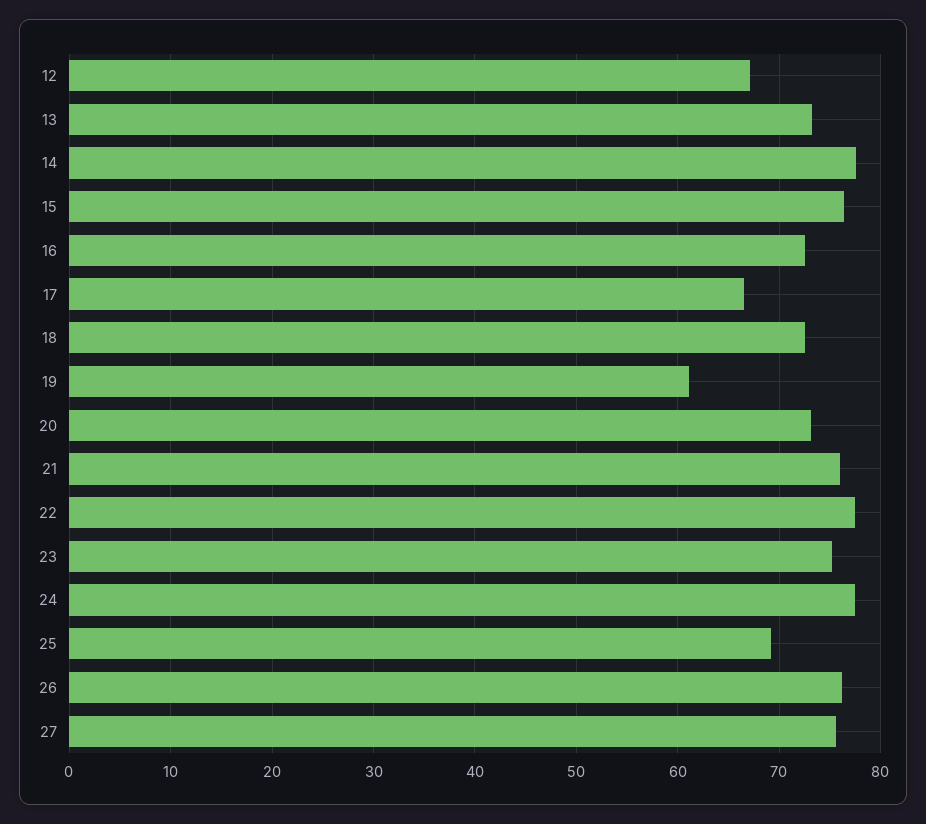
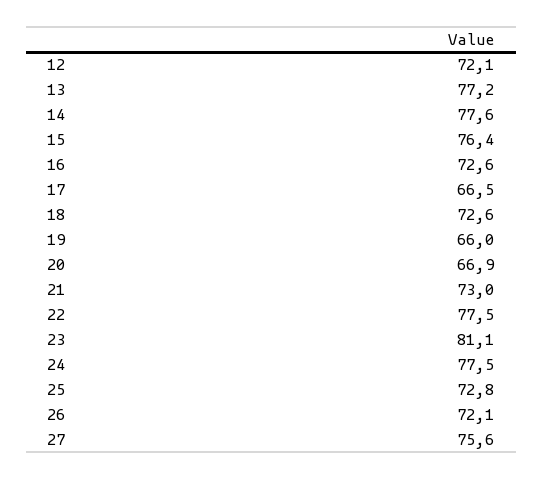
12: 67 -> 72.1
13: 73 -> 77.2
19: 61 -> 66
20: 73 -> 66.9
21: 76 -> 73
23: 75 -> 81.1
25: 69 -> 72.8
26: 76 -> 72.1

